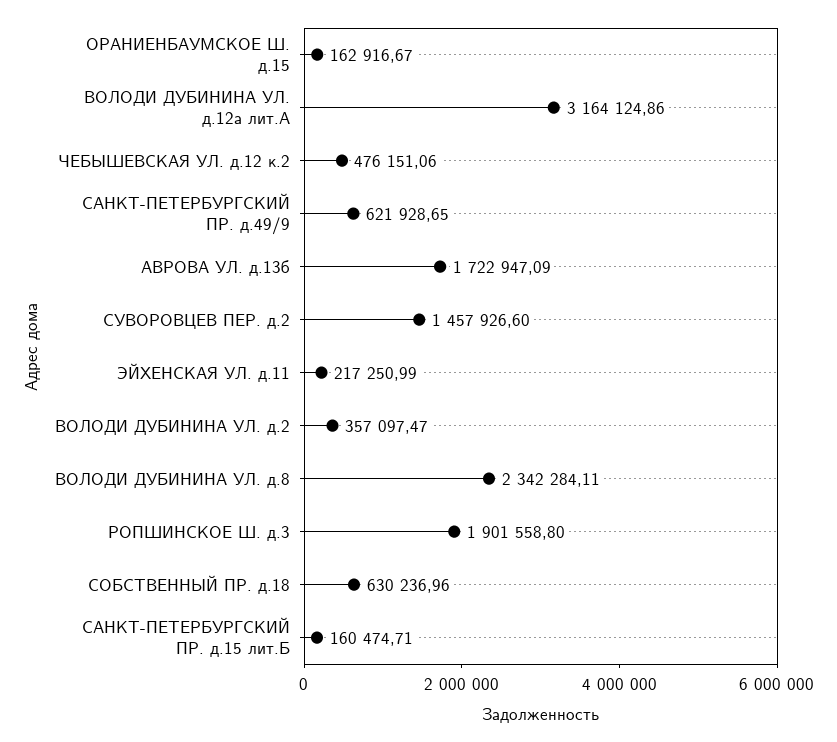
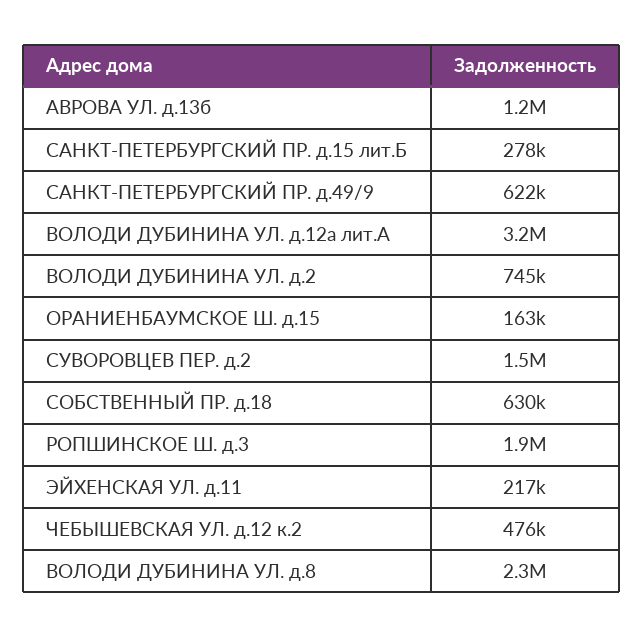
АВРОВА УЛ. д.13б: 1722947.09 -> 1200000
ВОЛОДИ ДУБИНИНА УЛ. д.2: 357097.47 -> 745000
САНКТ-ПЕТЕРБУРГСКИЙ ПР. д.15 лит.Б: 160474.71 -> 278000

